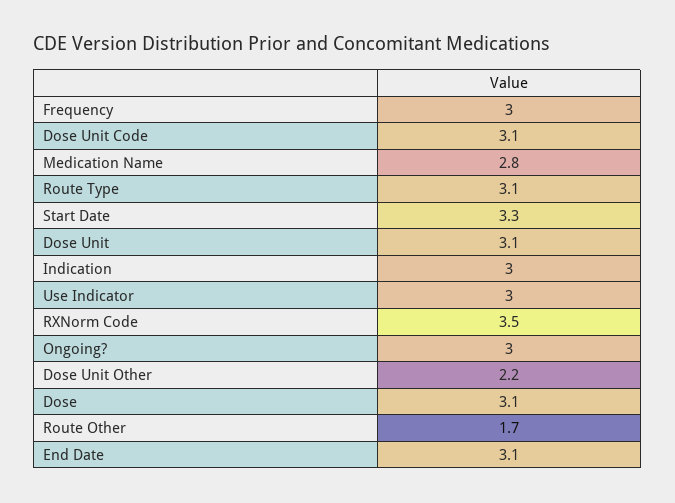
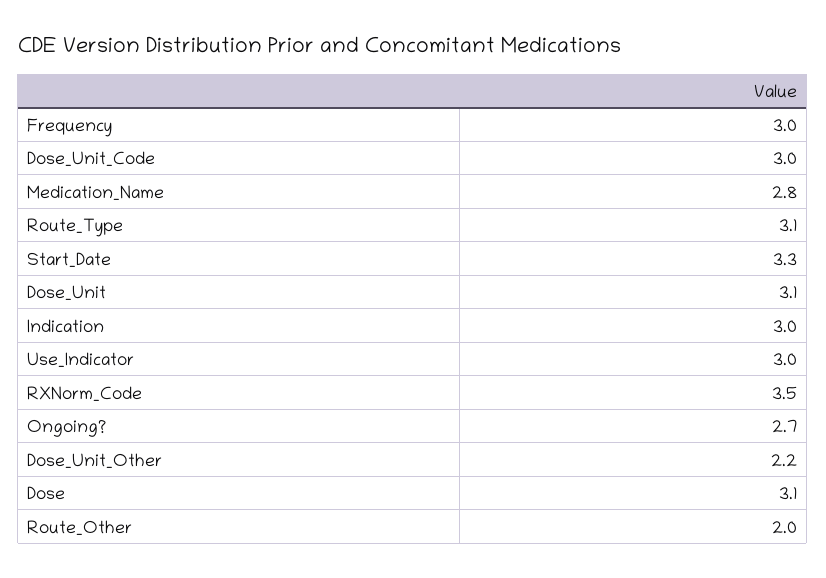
Dose Unit Code: 3.1 -> 3
Ongoing?: 3 -> 2.7
Route Other: 1.7 -> 2
End Date: 3.1 -> none

